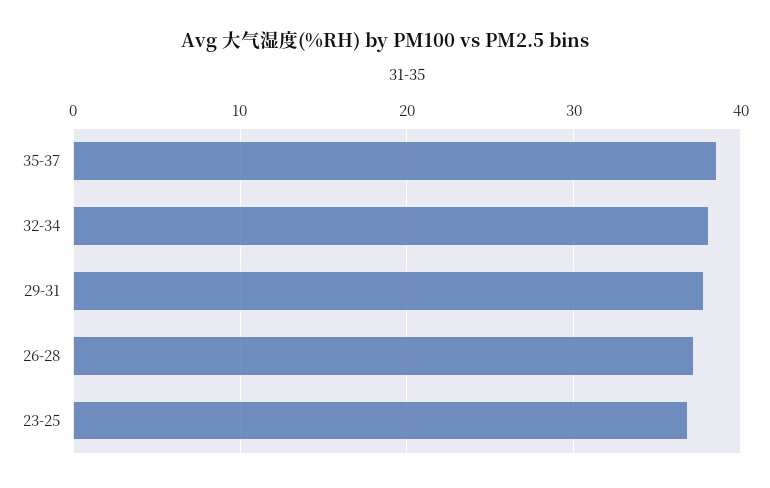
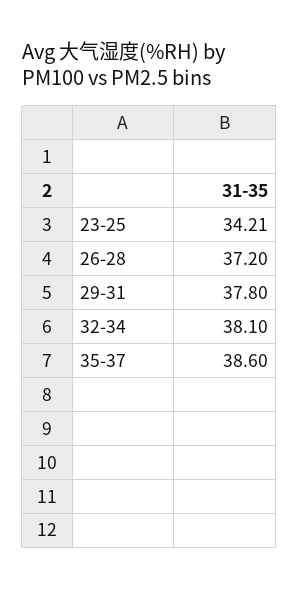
23-25: 37 -> 34.21

